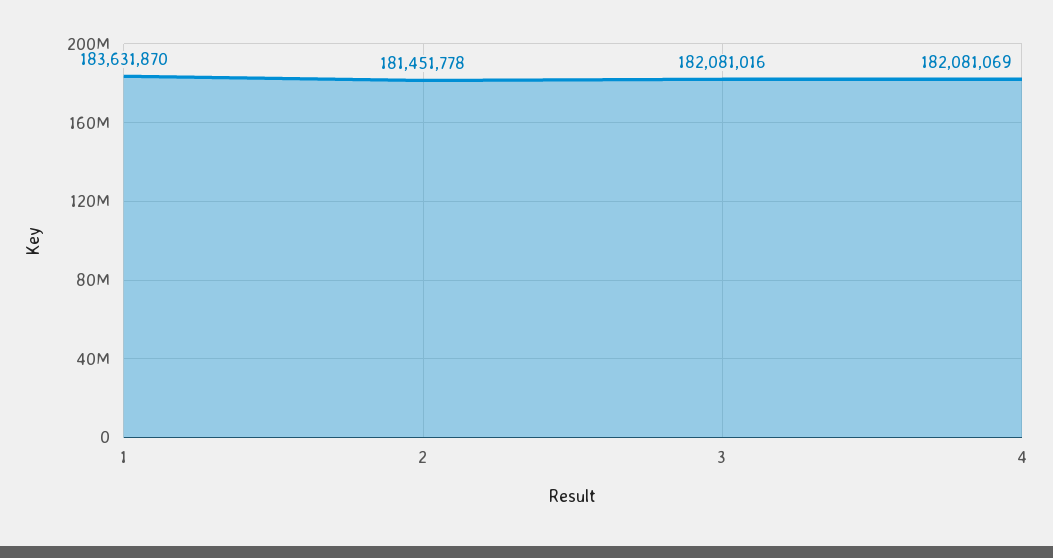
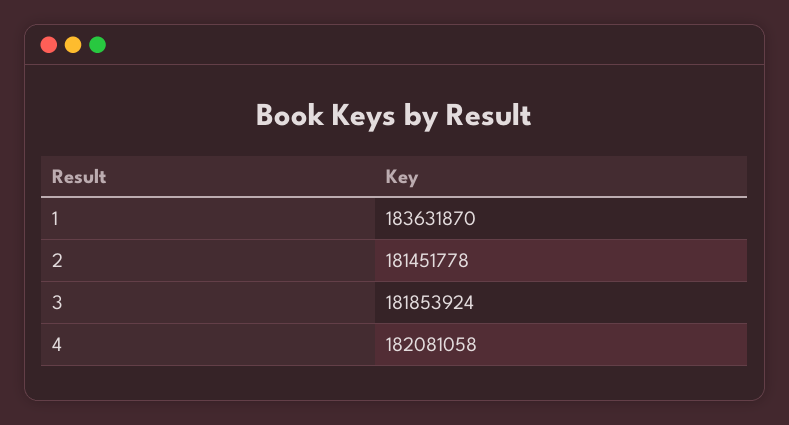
3: 182081016 -> 181853924
4: 182081069 -> 182081058

